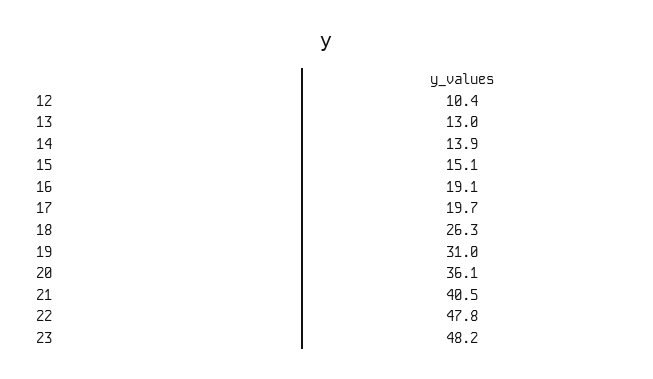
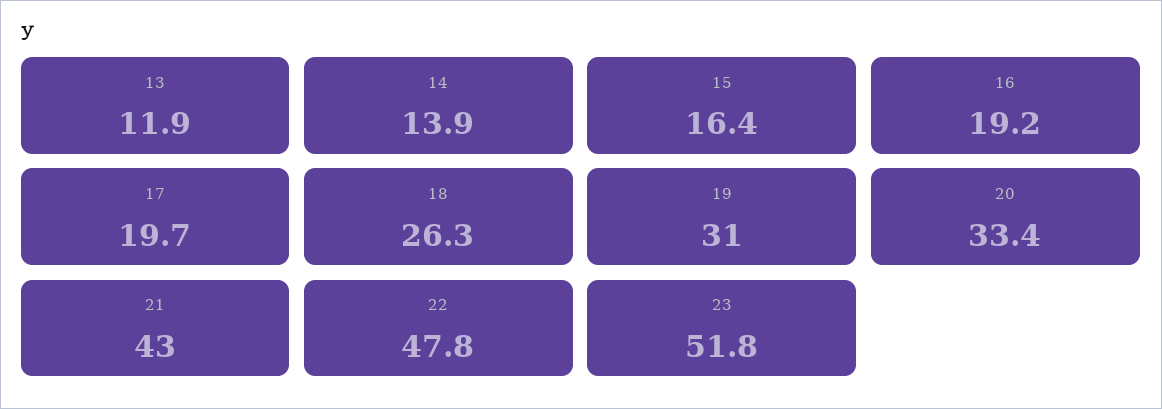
12: 10.4 -> none
13: 13 -> 11.9
15: 15.1 -> 16.4
16: 19.1 -> 19.2
20: 36.1 -> 33.4
21: 40.5 -> 43
23: 48.2 -> 51.8

